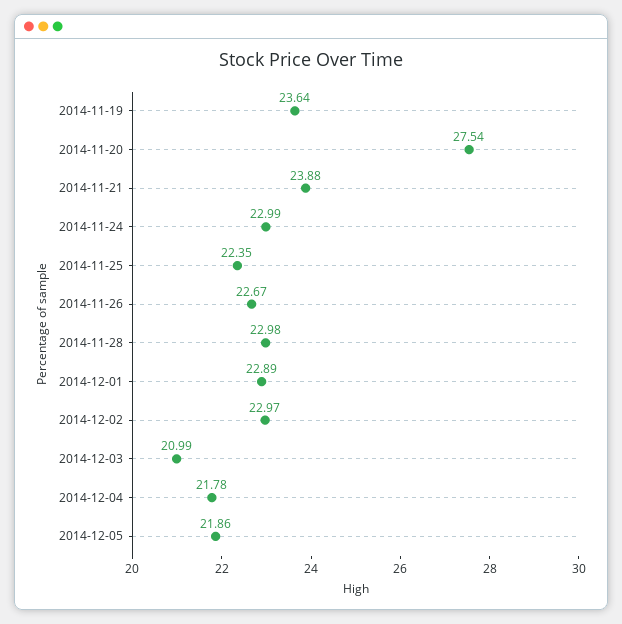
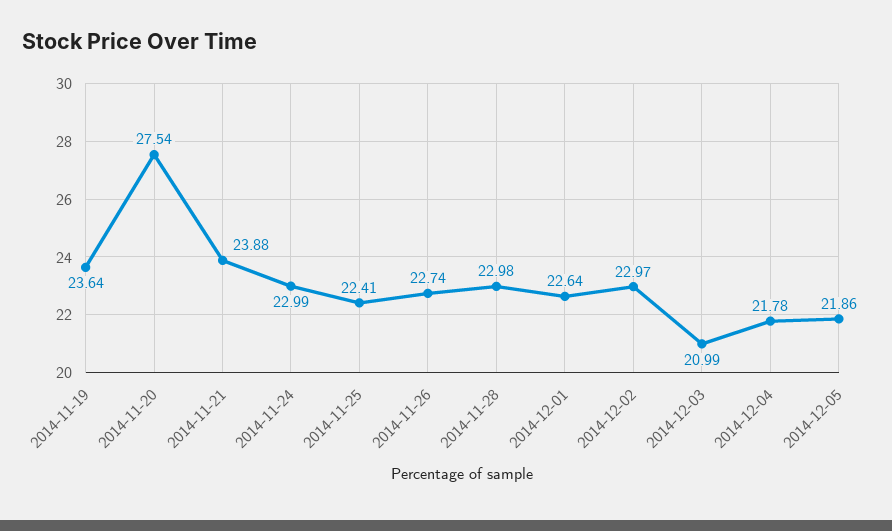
2014-11-25: 22.35 -> 22.41
2014-11-26: 22.67 -> 22.74
2014-12-01: 22.89 -> 22.64

